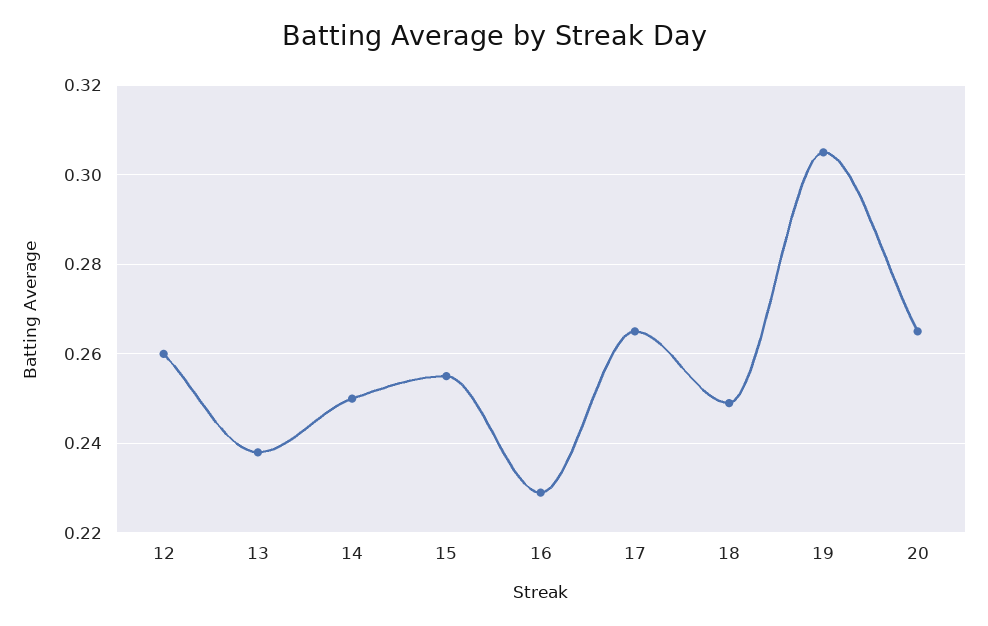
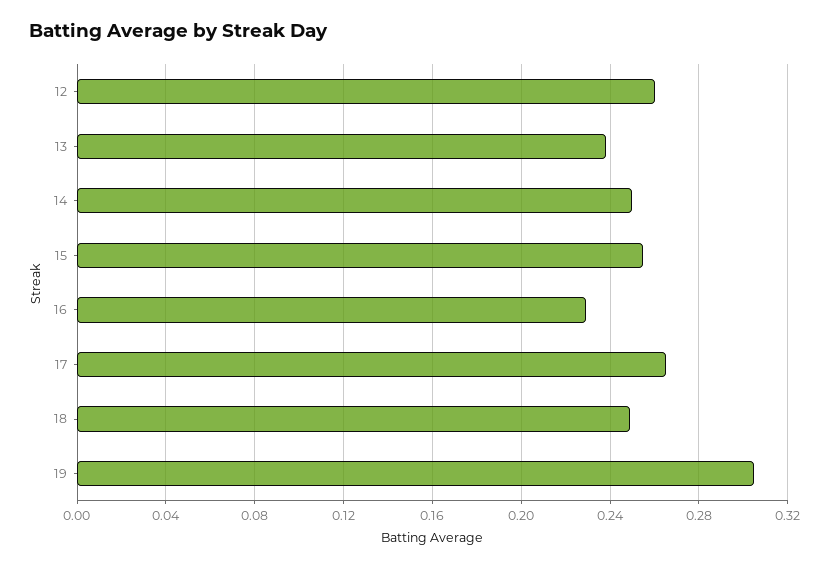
20: 0.265 -> none

